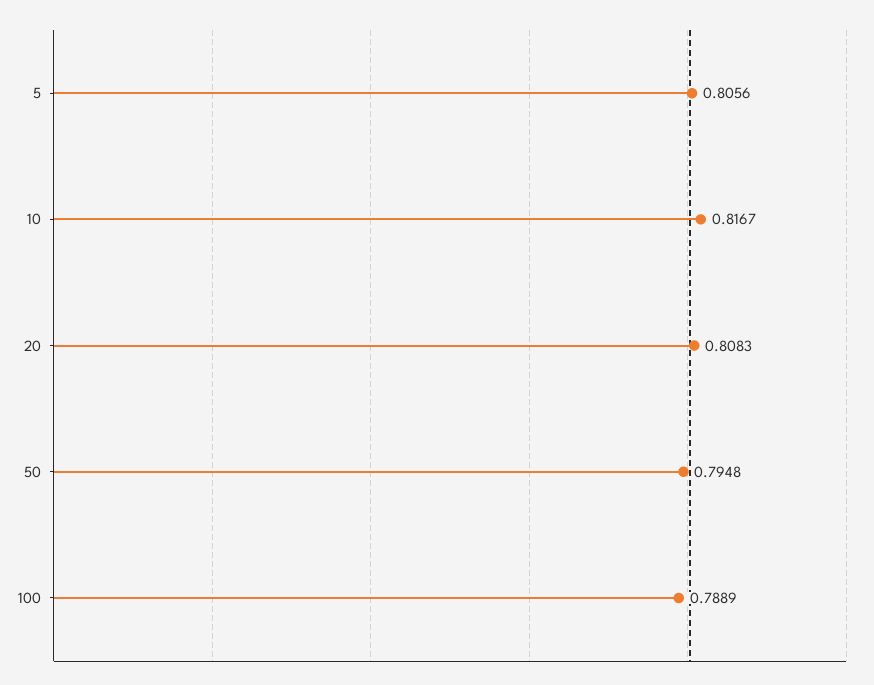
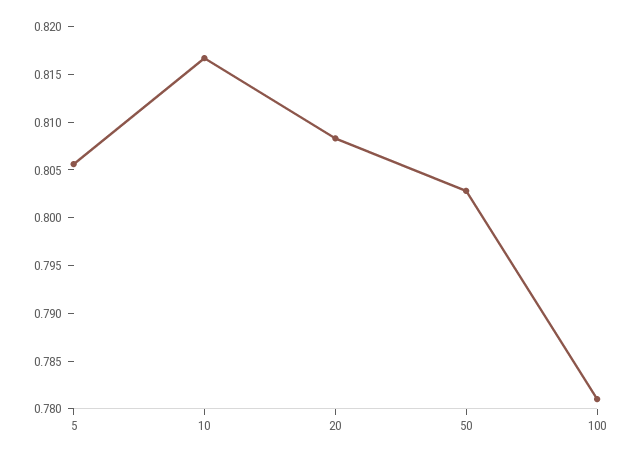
50: 0.7948 -> 0.803
100: 0.7889 -> 0.781

